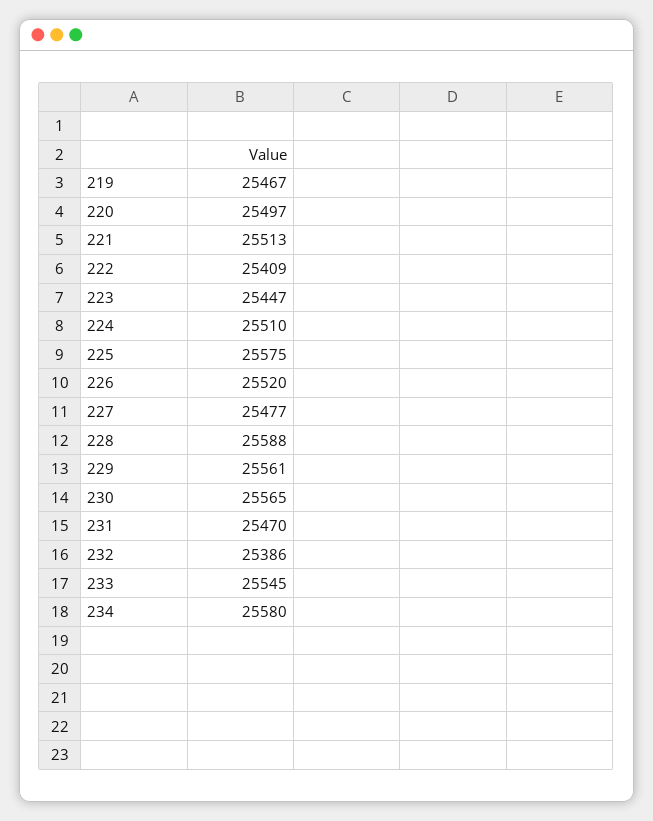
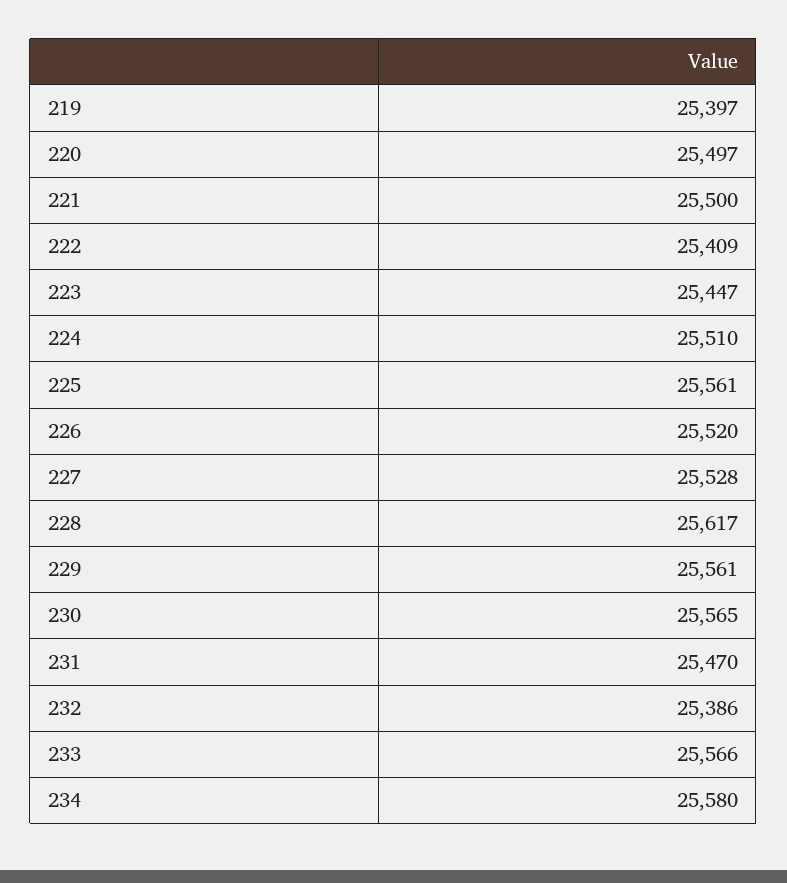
219: 25467 -> 25397
221: 25513 -> 25500
225: 25575 -> 25561
227: 25477 -> 25528
228: 25588 -> 25617
233: 25545 -> 25566

